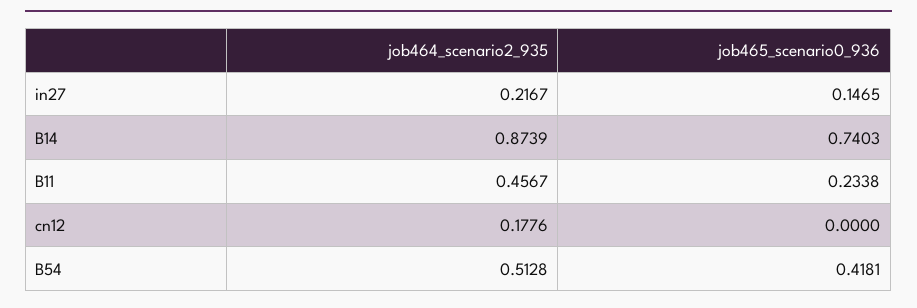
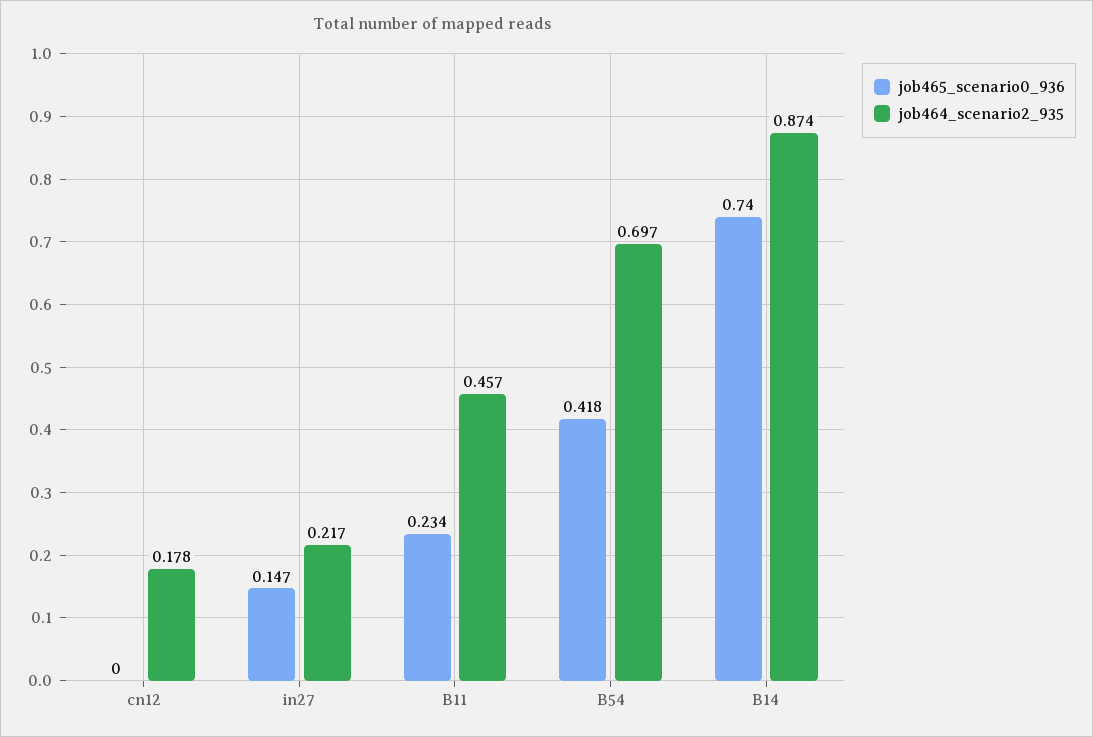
job464_scenario2_935, B54: 0.5128 -> 0.697

